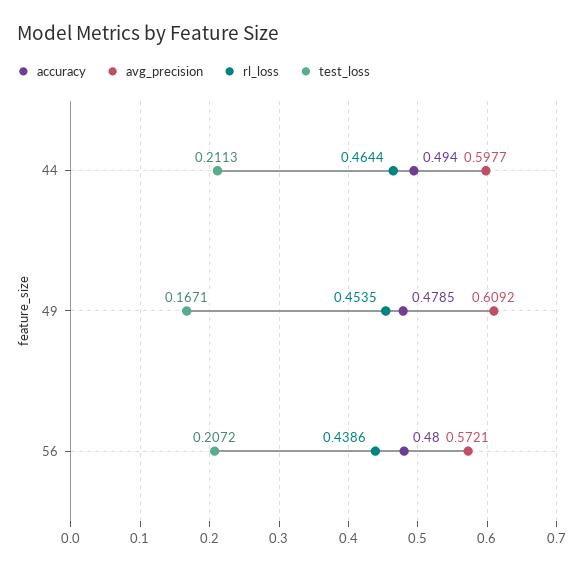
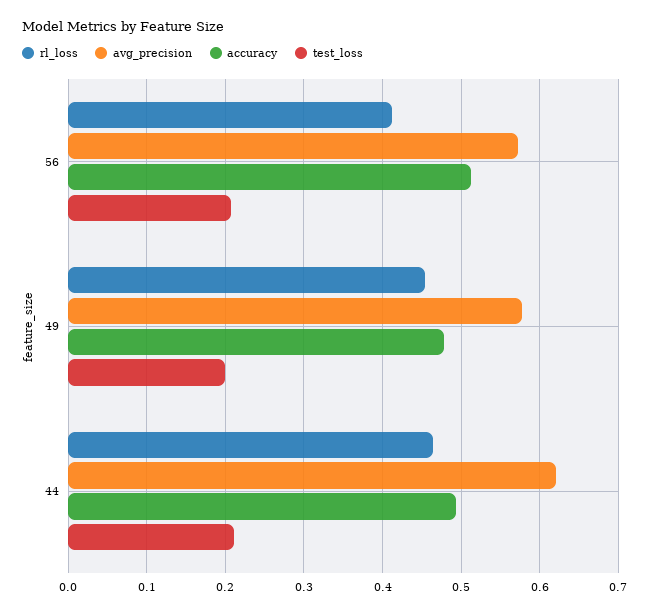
avg_precision, 44: 0.5977 -> 0.62
avg_precision, 49: 0.6092 -> 0.58
test_loss, 49: 0.1671 -> 0.2
accuracy, 56: 0.48 -> 0.51
rl_loss, 56: 0.4386 -> 0.41

